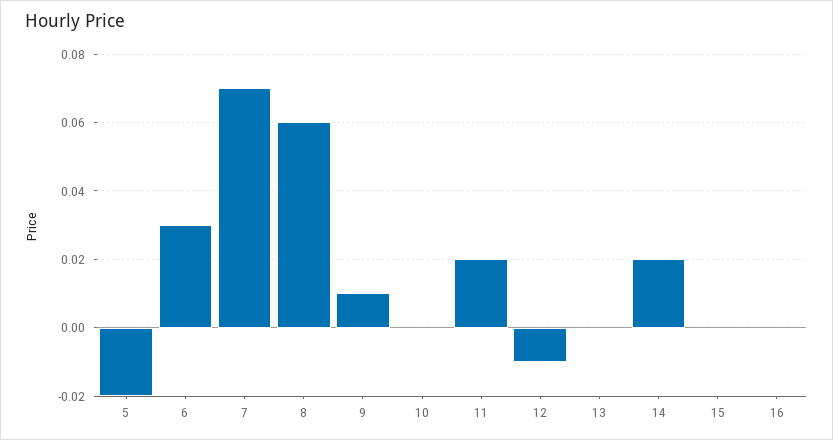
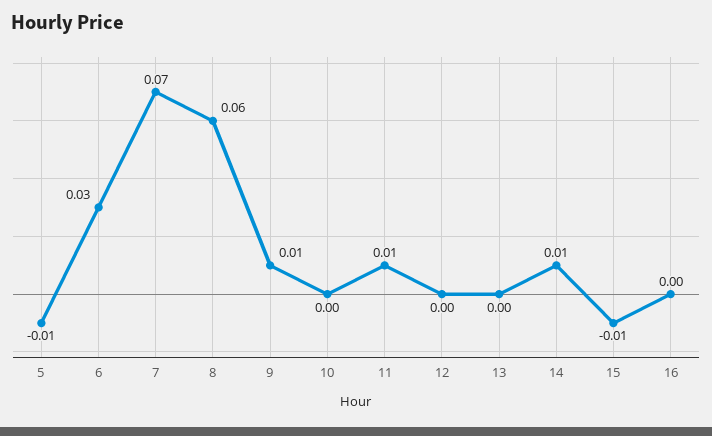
5: -0.02 -> -0.01
11: 0.02 -> 0.01
12: -0.01 -> 0
14: 0.02 -> 0.01
15: 0 -> -0.01

